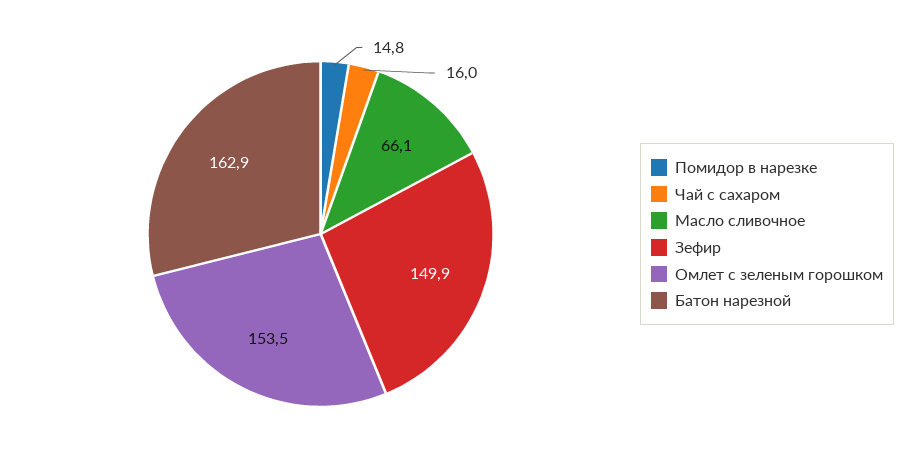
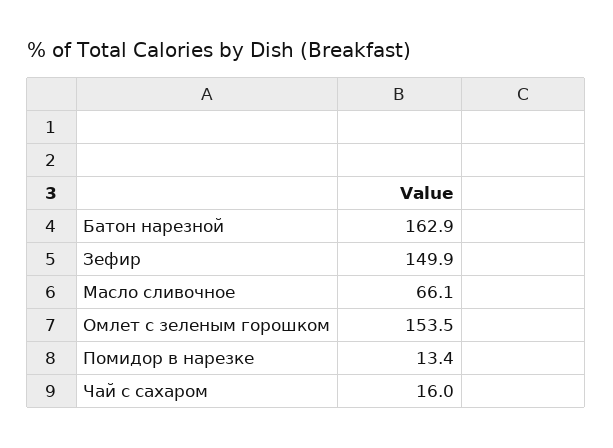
Помидор в нарезке: 14.8 -> 13.4

